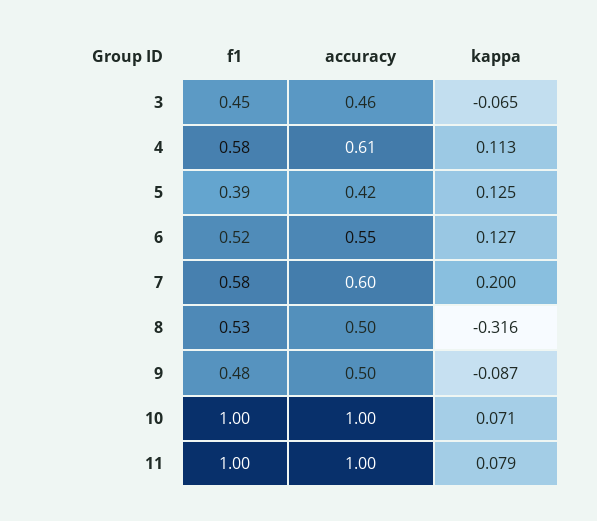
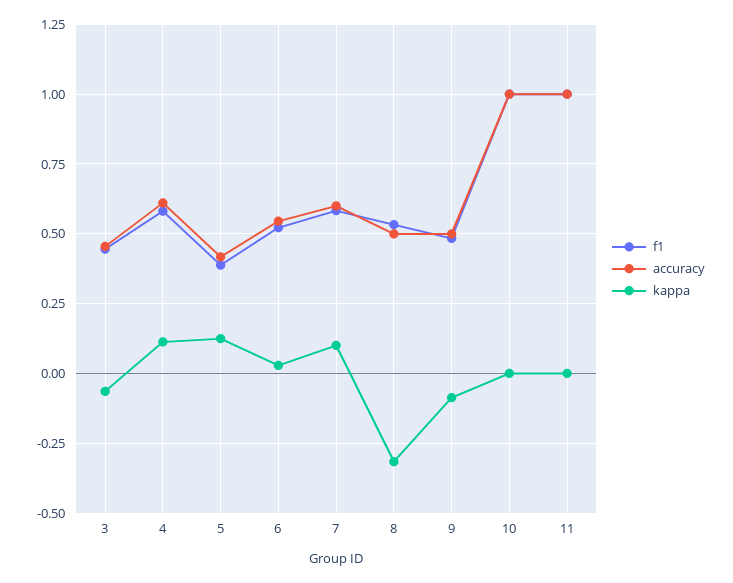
kappa, 6: 0.127 -> 0.025
kappa, 7: 0.2 -> 0.1
kappa, 10: 0.071 -> 0
kappa, 11: 0.079 -> 0

